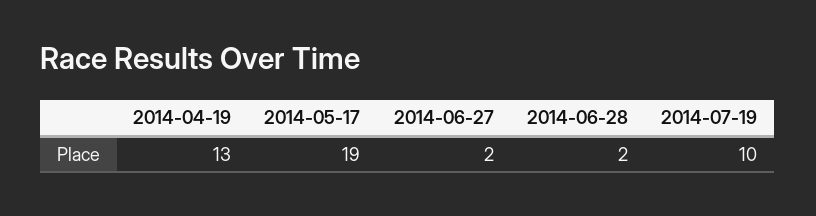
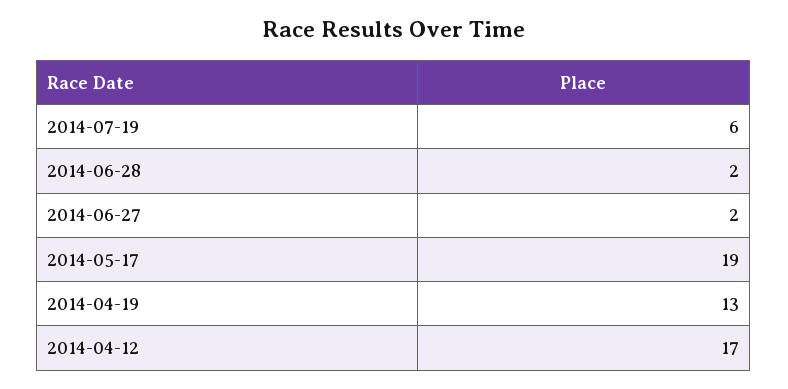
2014-07-19: 10 -> 6
2014-04-12: none -> 17

